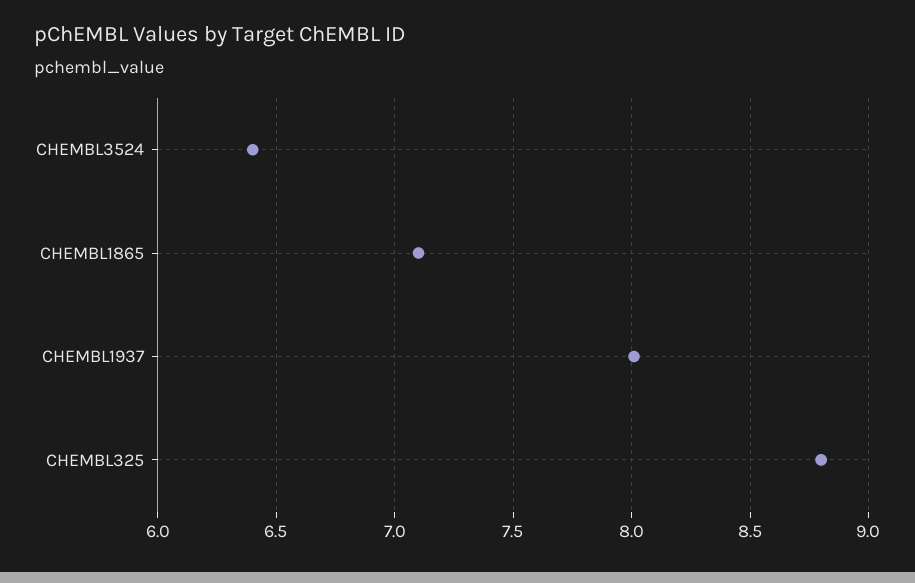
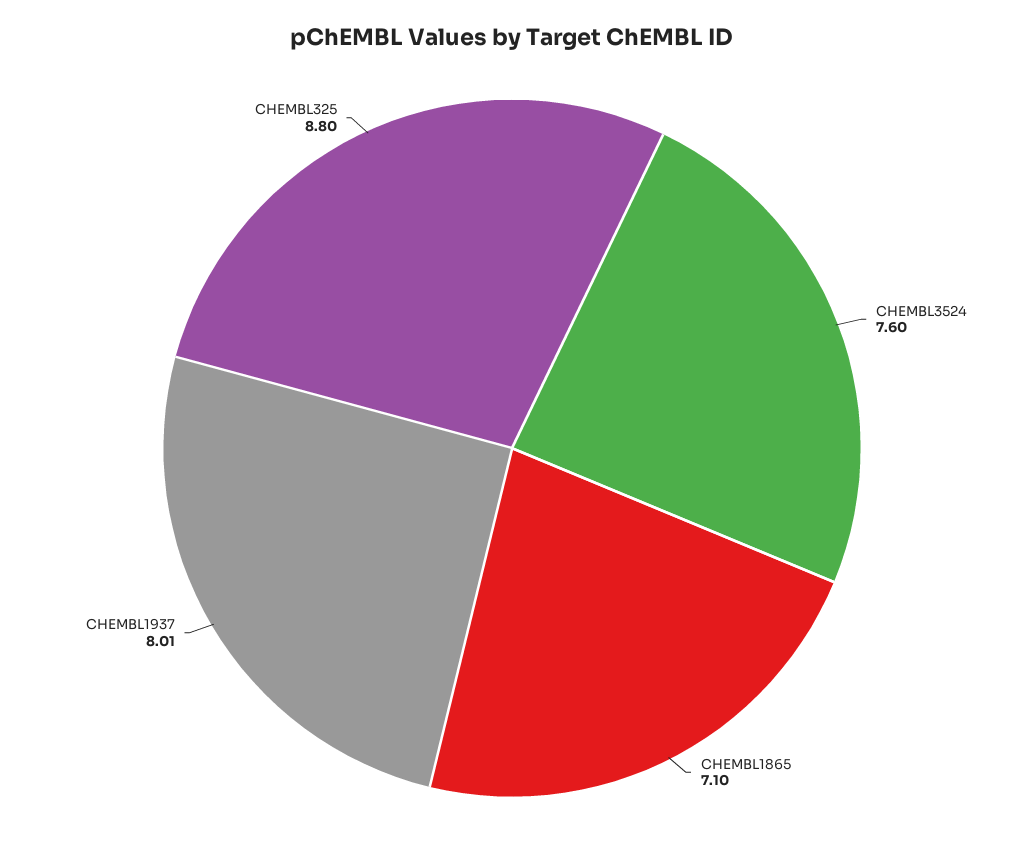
CHEMBL3524: 6.4 -> 7.6

